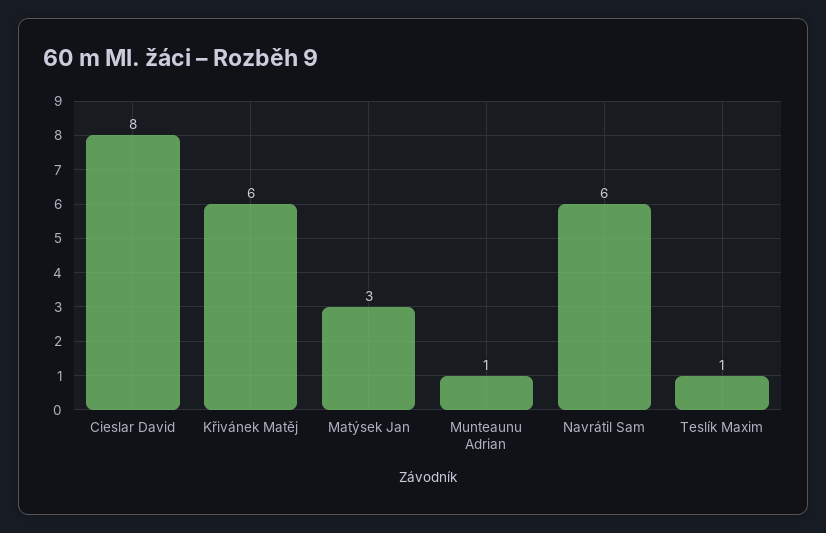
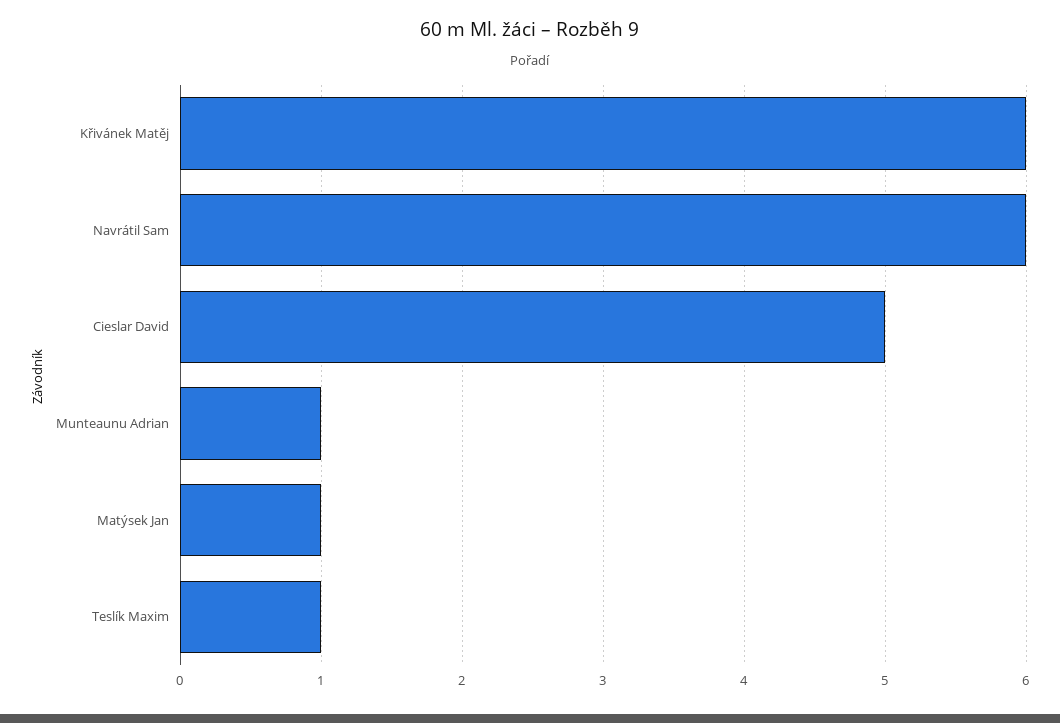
Cieslar David: 8 -> 5
Matýsek Jan: 3 -> 1

